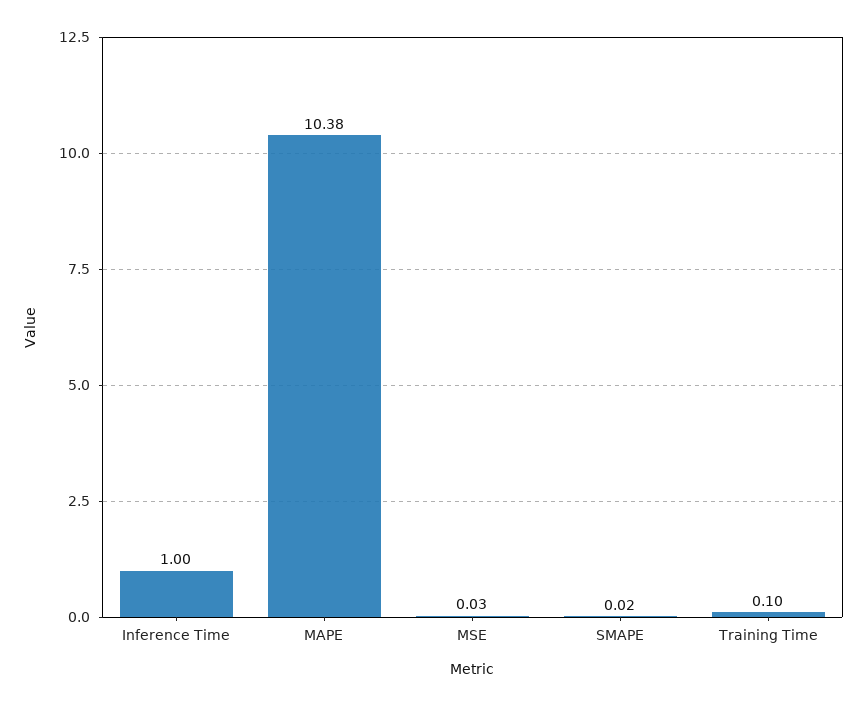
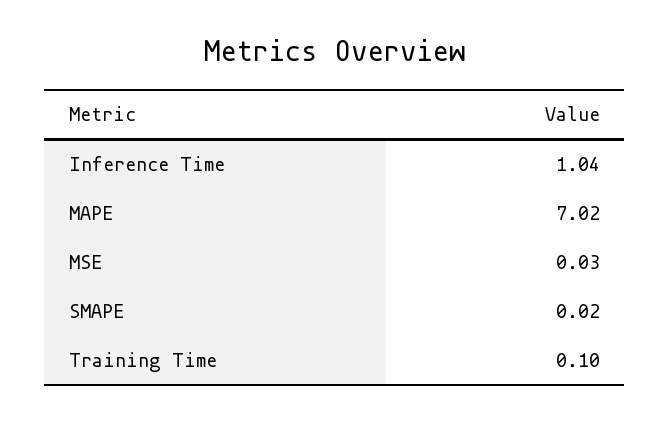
Inference Time: 1 -> 1.04
MAPE: 10.38 -> 7.02

